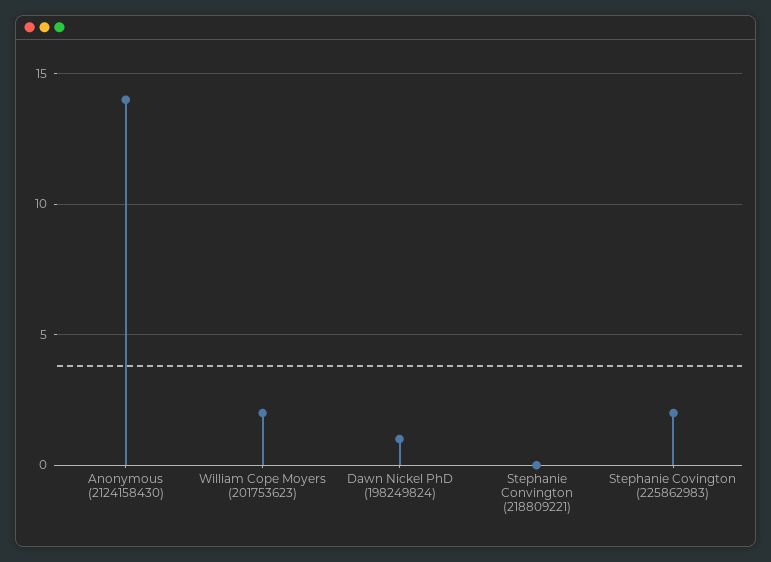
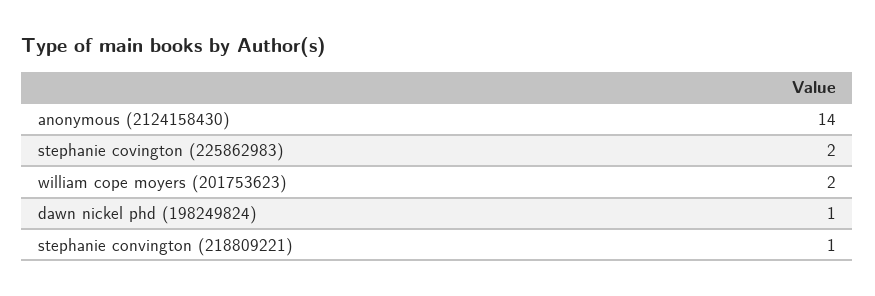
Stephanie Convington (218809221): 0 -> 1

